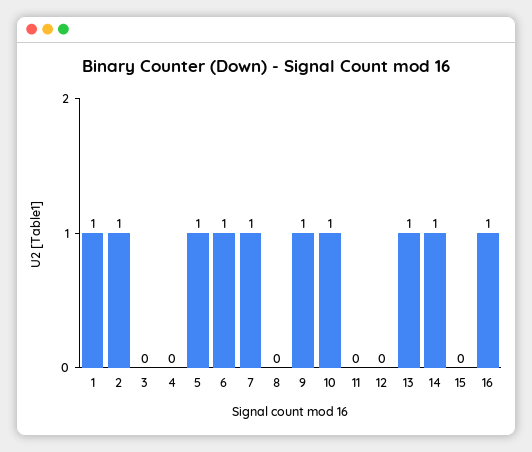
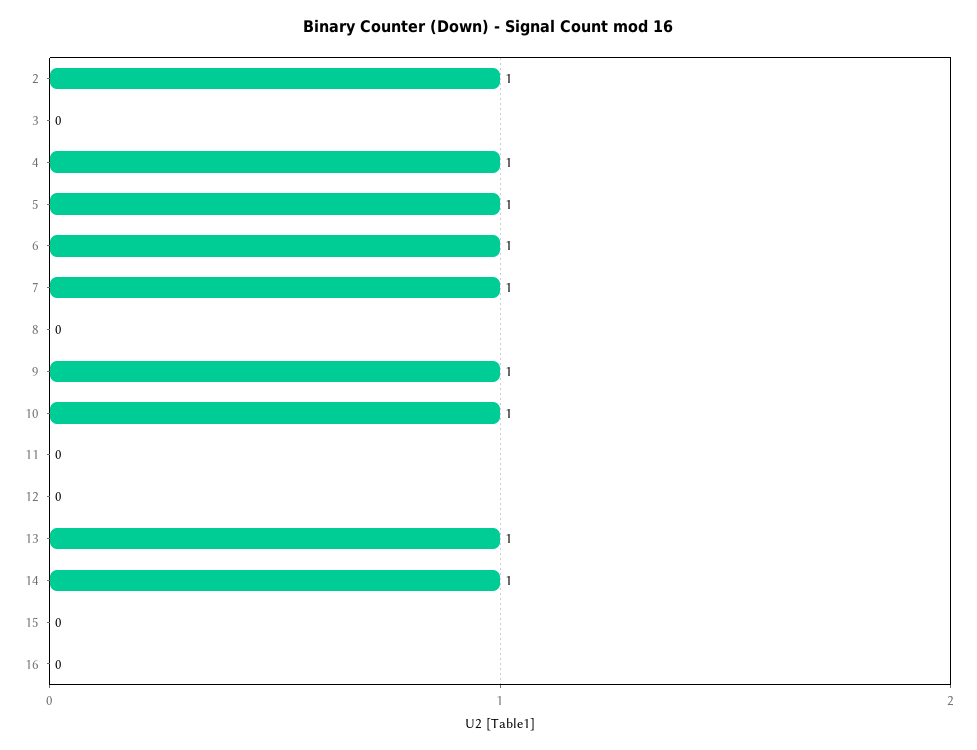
1: 1 -> none
4: 0 -> 1
16: 1 -> 0

